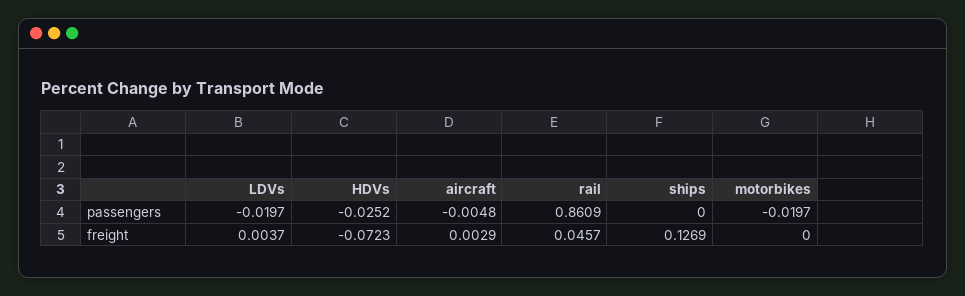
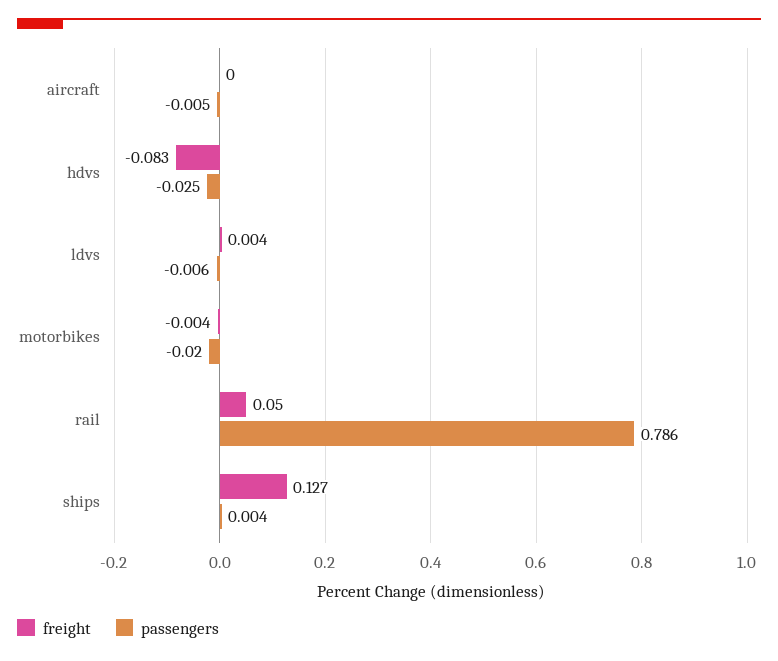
passengers, LDVs: -0.0197 -> -0.006
passengers, rail: 0.8609 -> 0.786
passengers, ships: 0 -> 0.004
freight, HDVs: -0.0723 -> -0.083
freight, aircraft: 0.0029 -> 0
freight, rail: 0.0457 -> 0.05
freight, motorbikes: 0 -> -0.004

